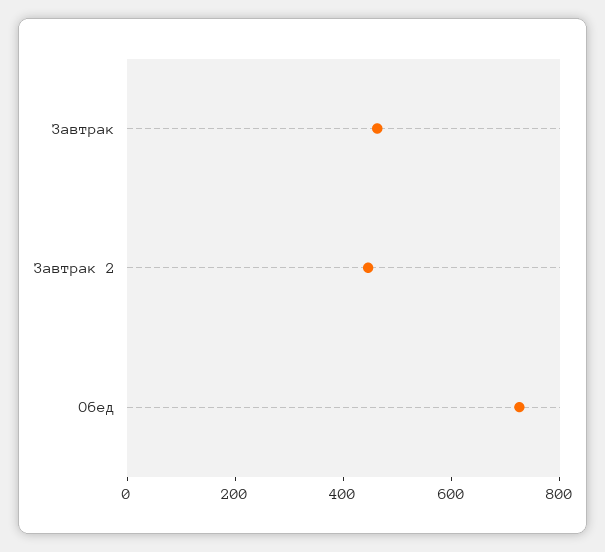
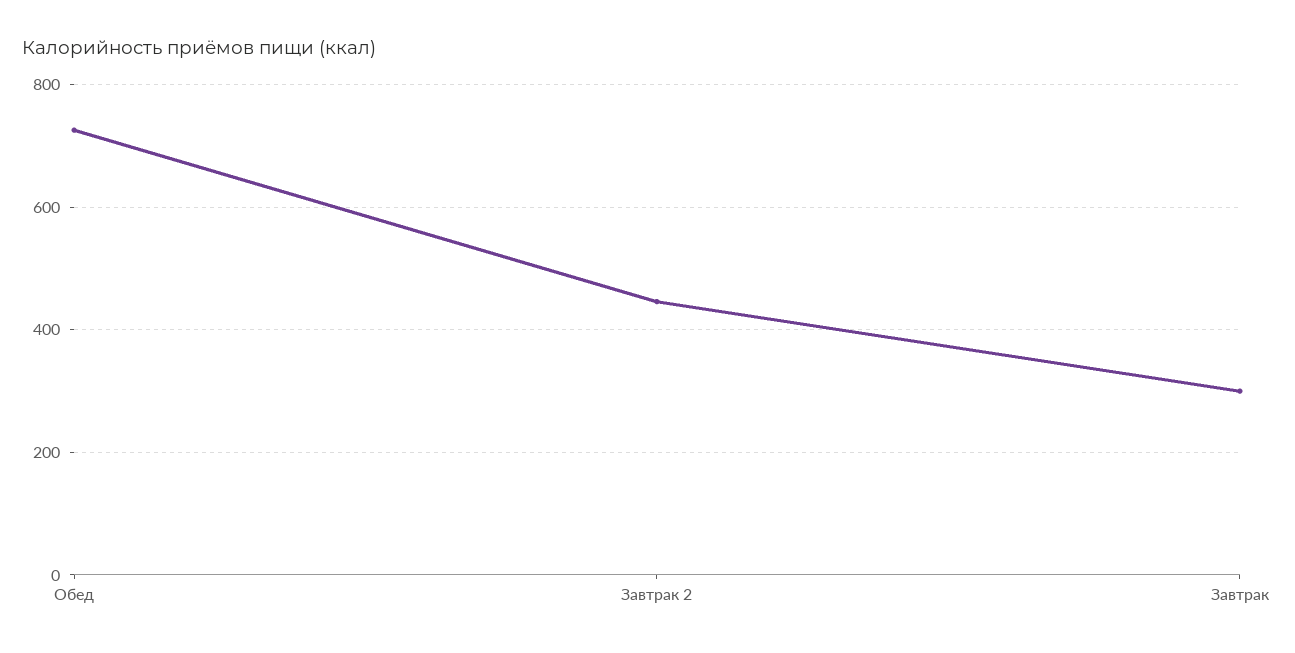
Завтрак: 450 -> 300

